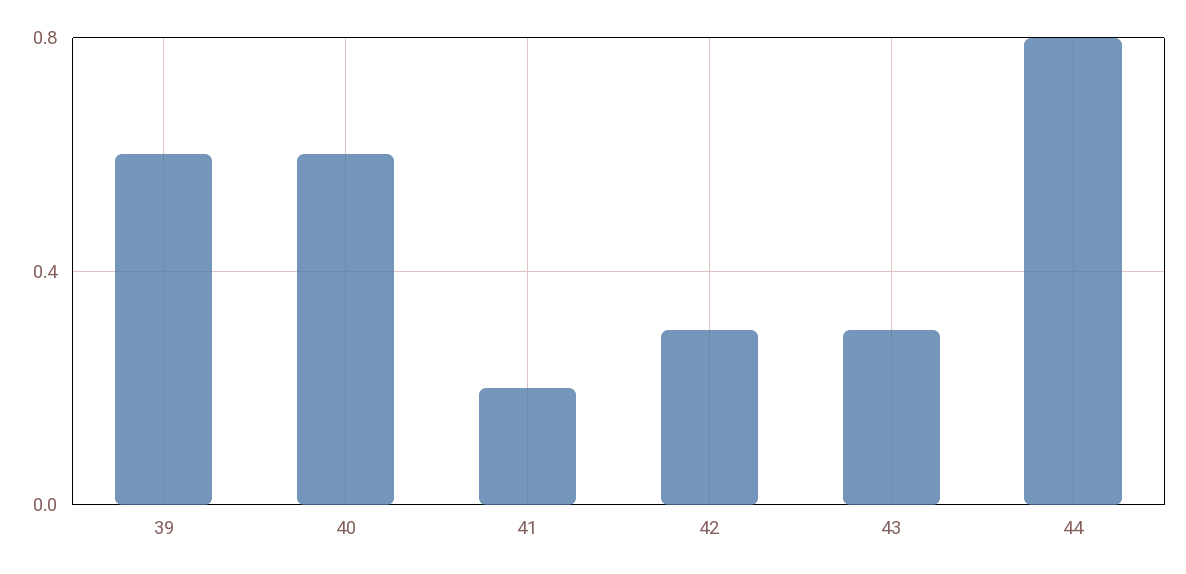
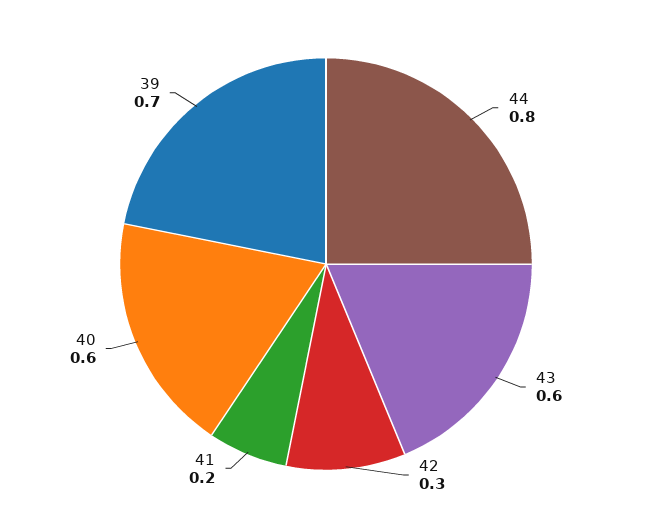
39: 0.6 -> 0.7
43: 0.3 -> 0.6

